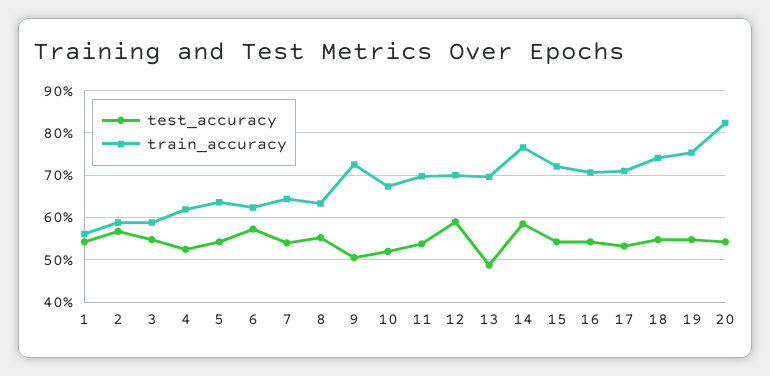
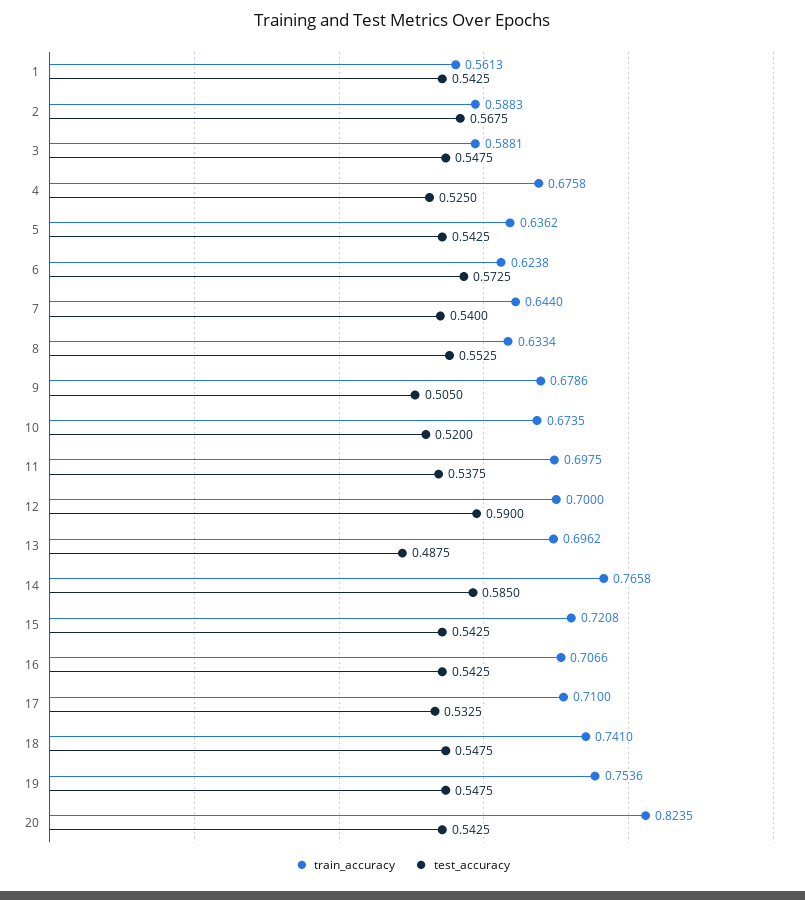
train_accuracy, 4: 0.62 -> 0.6758
train_accuracy, 9: 0.72 -> 0.6786

